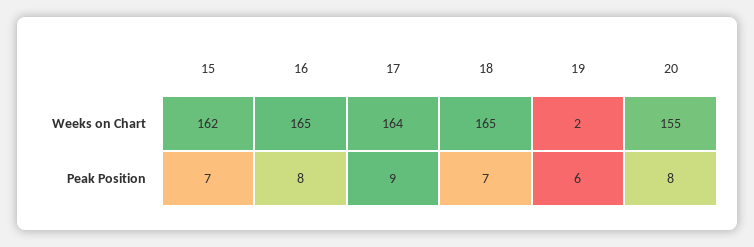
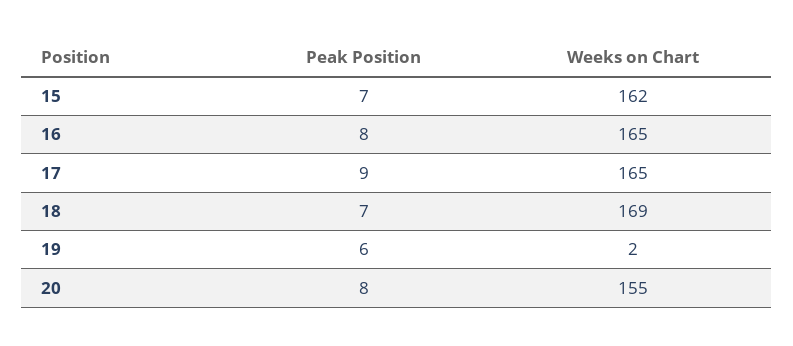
17, Weeks on Chart: 164 -> 165
18, Weeks on Chart: 165 -> 169

